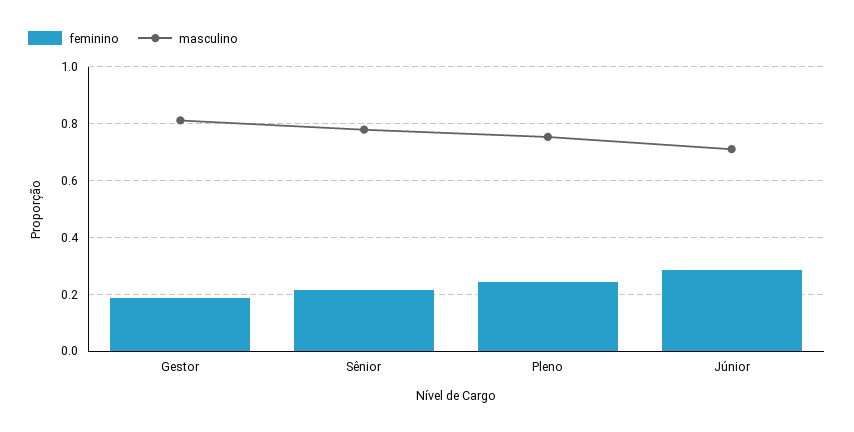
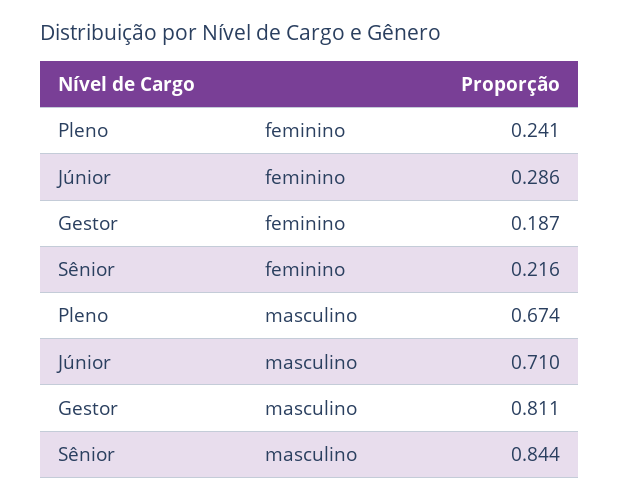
masculino, Sênior: 0.775 -> 0.844
masculino, Pleno: 0.75 -> 0.674

